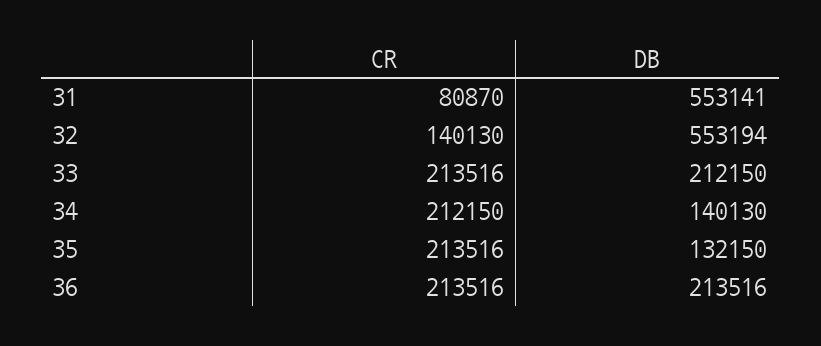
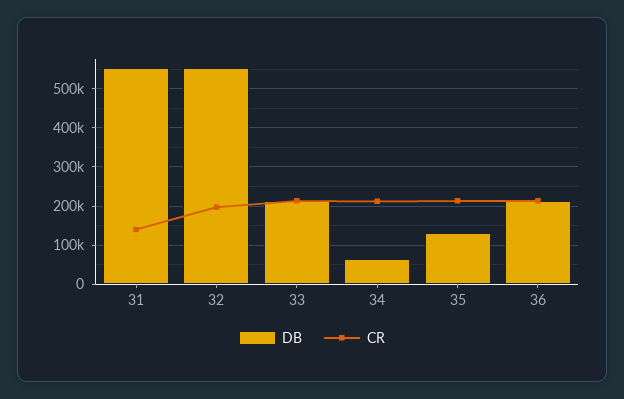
CR, 31: 80870 -> 140000
CR, 32: 140130 -> 200000
DB, 34: 140130 -> 60000

